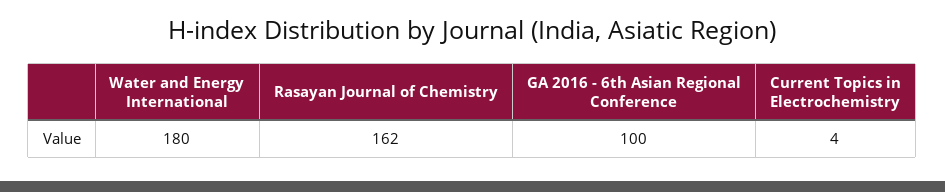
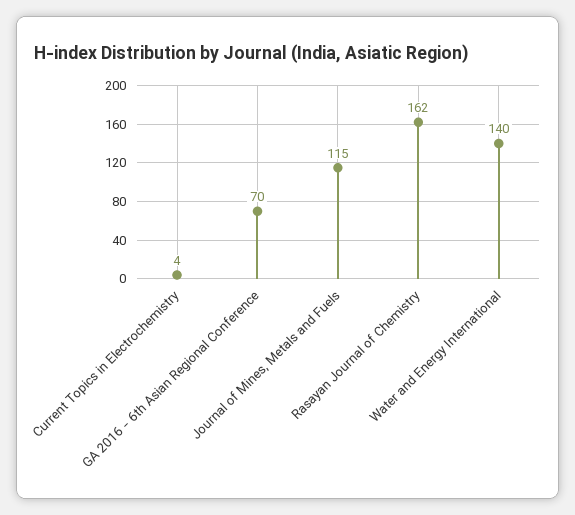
Water and Energy International: 180 -> 140
GA 2016 - 6th Asian Regional Conference: 100 -> 70
Journal of Mines, Metals and Fuels: none -> 115

